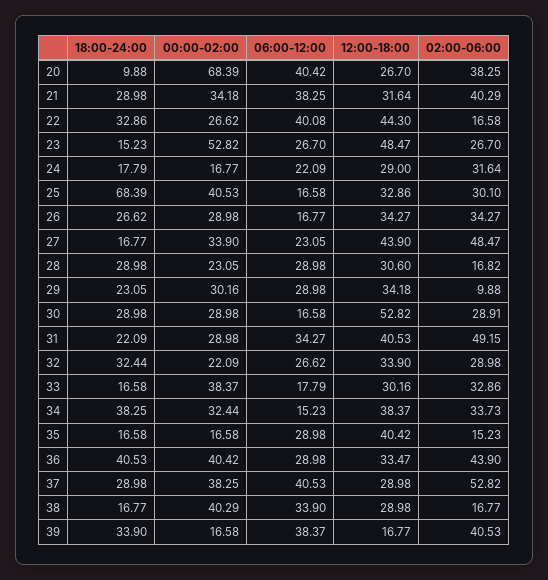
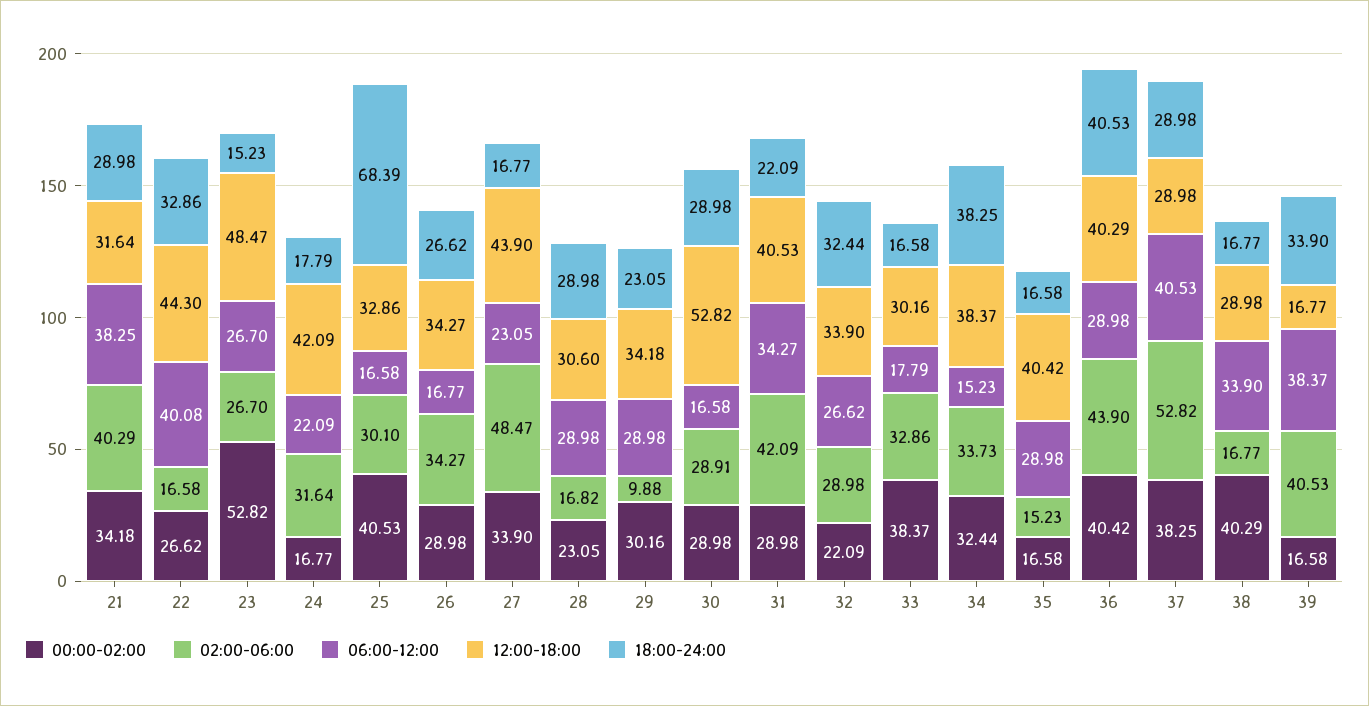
18:00-24:00, 20: 9.88 -> none
00:00-02:00, 20: 68.39 -> none
06:00-12:00, 20: 40.42 -> none
12:00-18:00, 20: 26.7 -> none
02:00-06:00, 20: 38.25 -> none
12:00-18:00, 24: 29 -> 42.09
02:00-06:00, 31: 49.15 -> 42.09
12:00-18:00, 36: 33.47 -> 40.29

